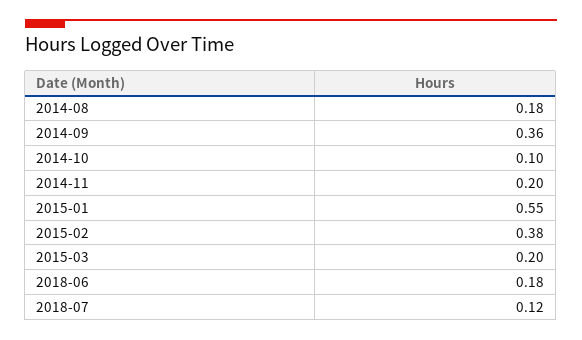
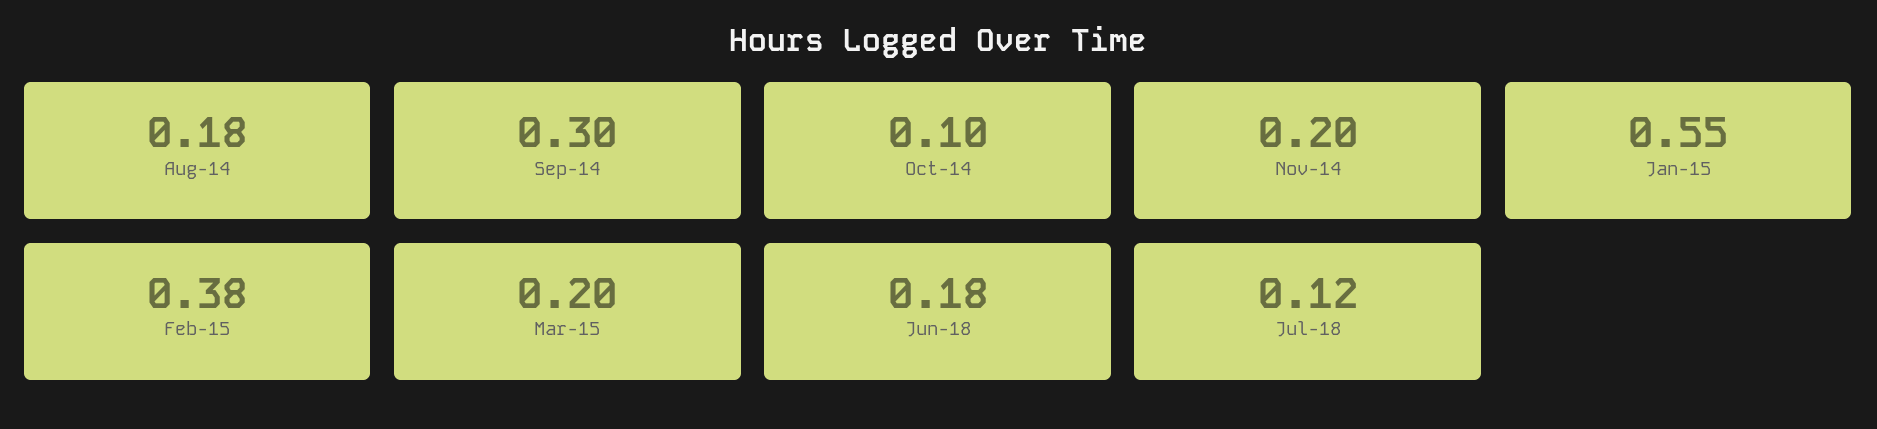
2014-09: 0.36 -> 0.3

